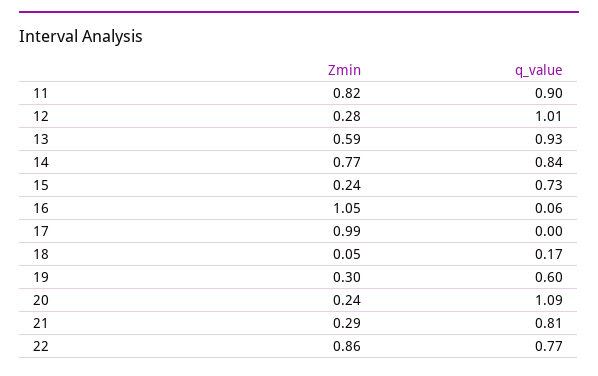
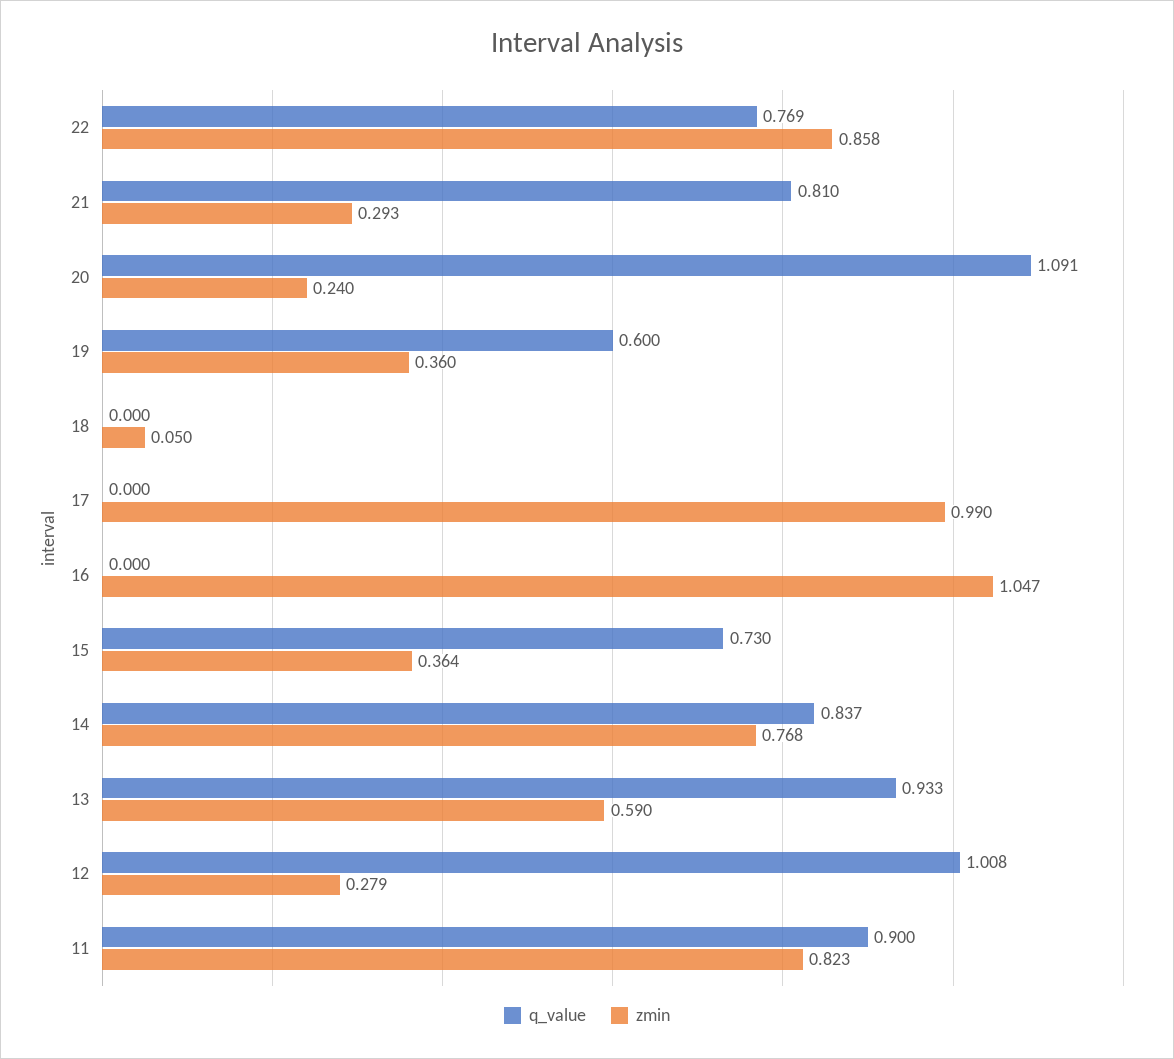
Zmin, 15: 0.24 -> 0.364
q_value, 16: 0.06 -> 0
q_value, 18: 0.17 -> 0
Zmin, 19: 0.3 -> 0.36

